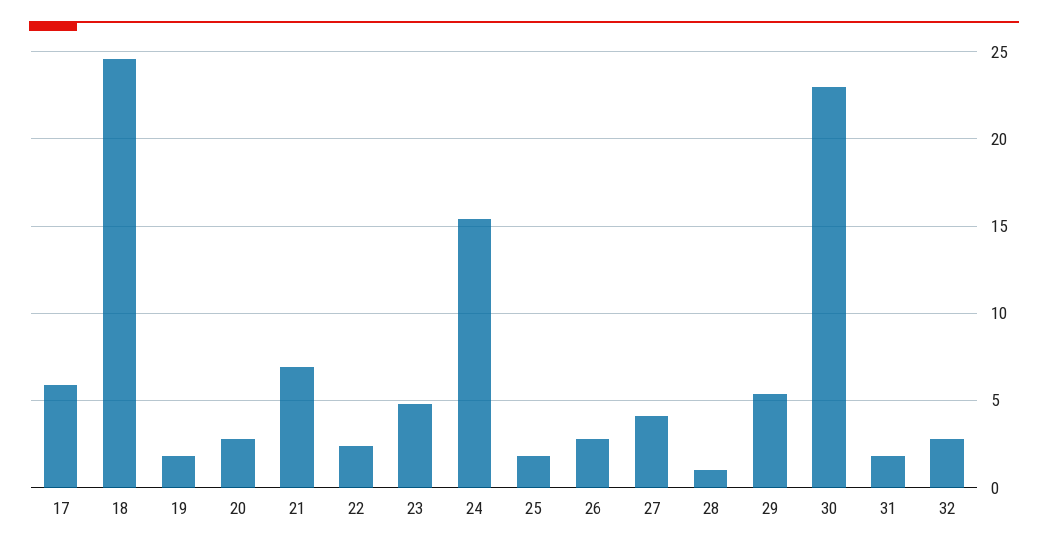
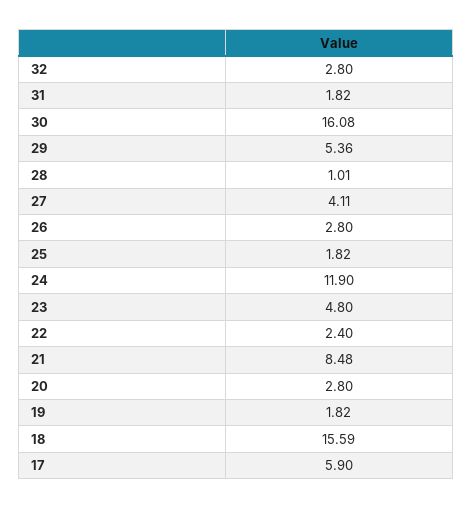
18: 24.5 -> 15.59
21: 7 -> 8.48
24: 15.5 -> 11.9
30: 23 -> 16.08

